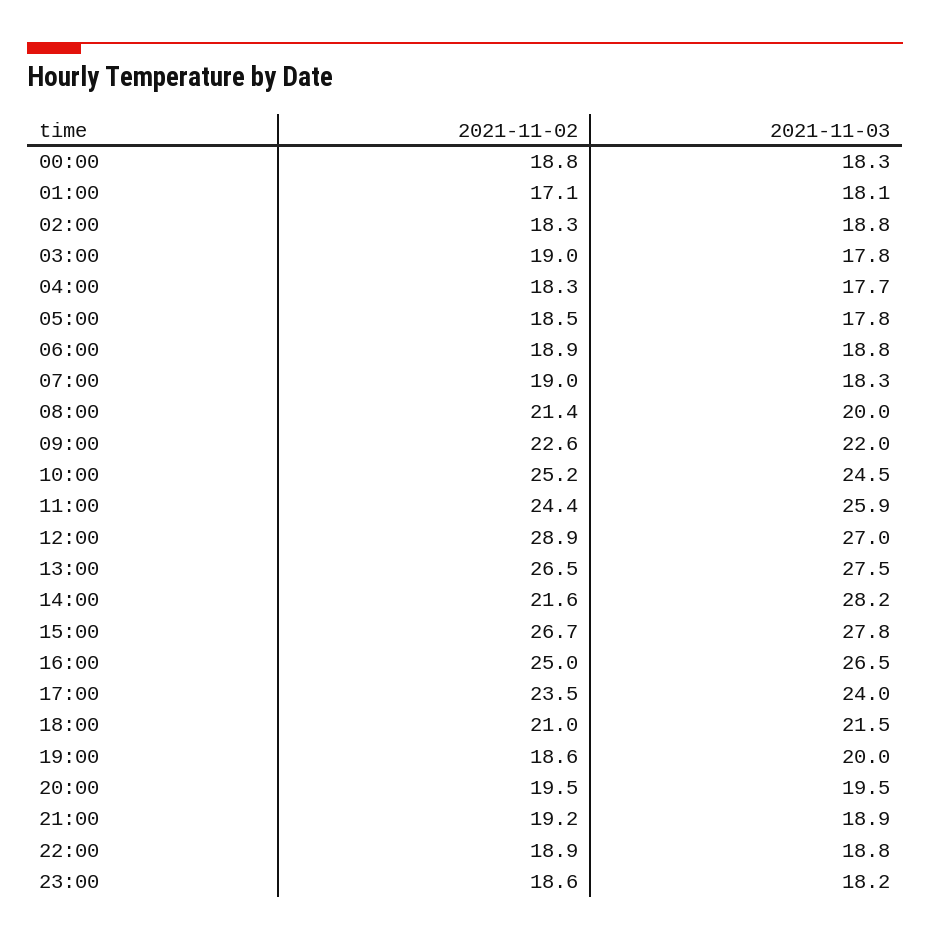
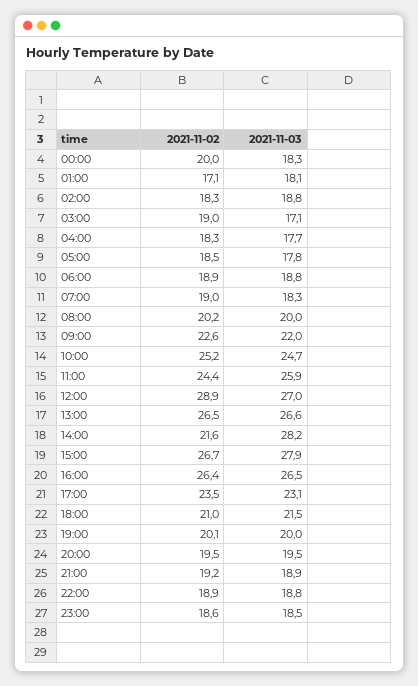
2021-11-02, 00:00: 18.8 -> 20
2021-11-03, 03:00: 17.8 -> 17.1
2021-11-02, 08:00: 21.4 -> 20.2
2021-11-03, 10:00: 24.5 -> 24.7
2021-11-03, 13:00: 27.5 -> 26.6
2021-11-03, 15:00: 27.8 -> 27.9
2021-11-02, 16:00: 25 -> 26.4
2021-11-03, 17:00: 24 -> 23.1
2021-11-02, 19:00: 18.6 -> 20.1
2021-11-03, 23:00: 18.2 -> 18.5

